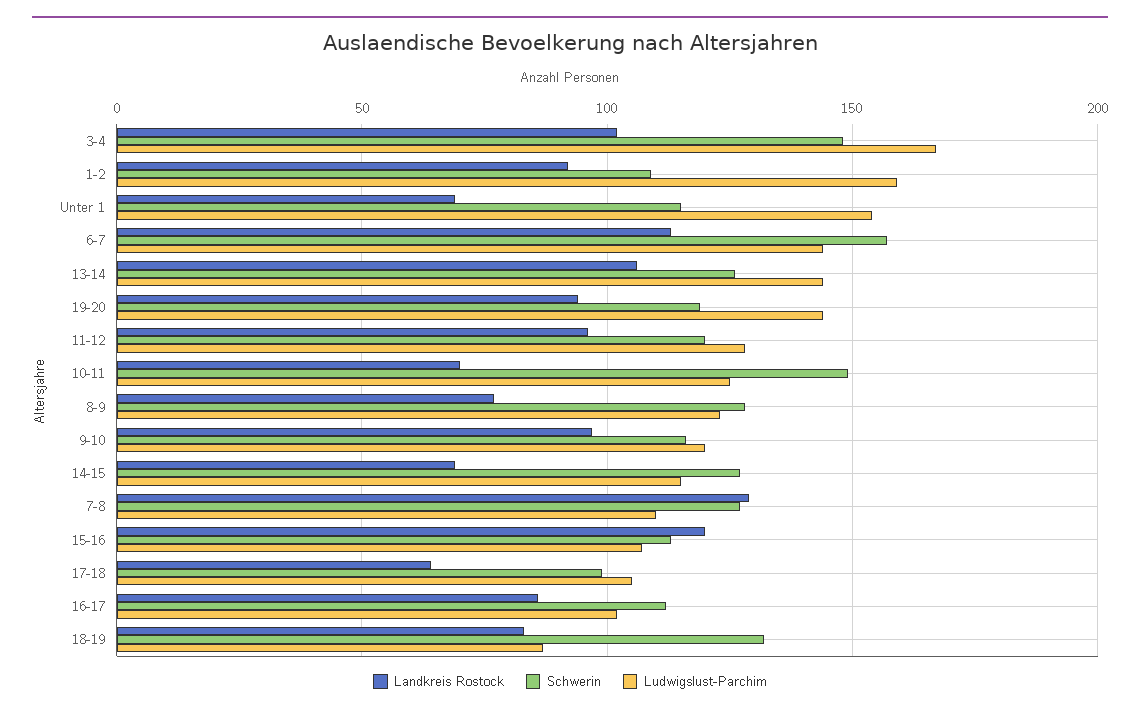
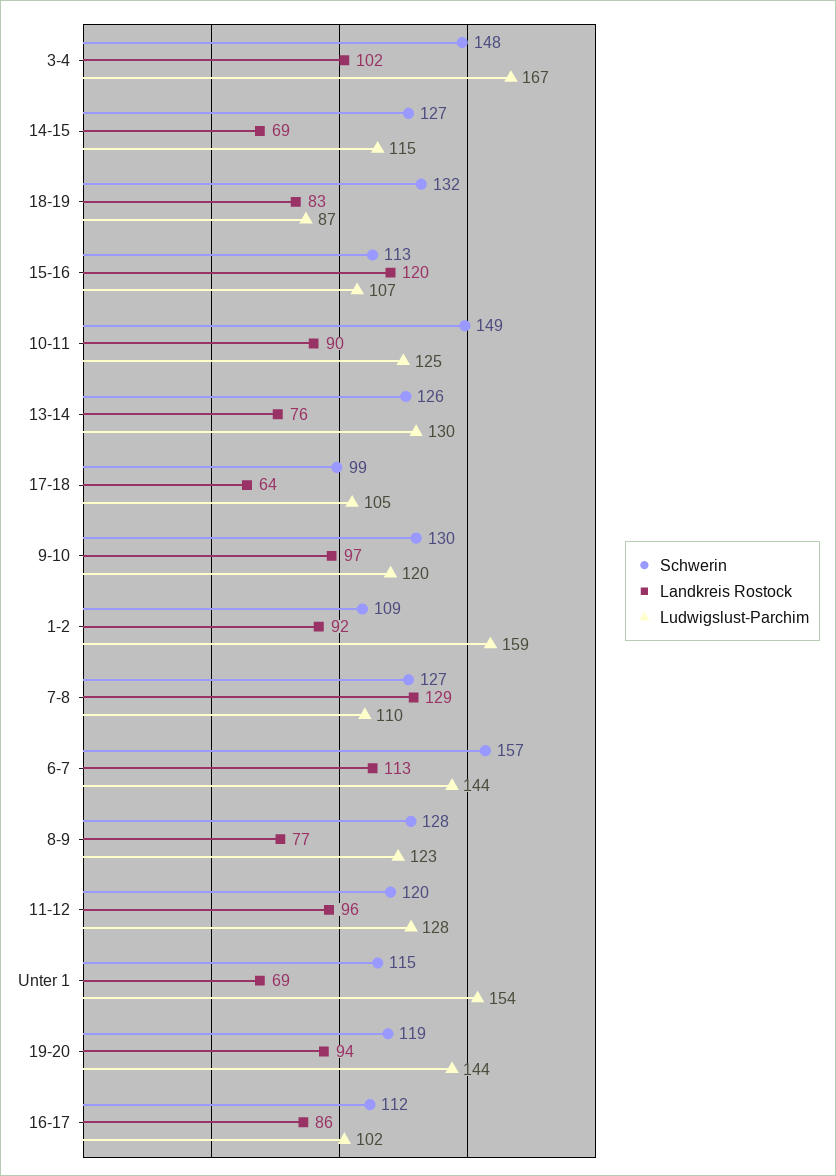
Landkreis Rostock, 13-14: 105 -> 76
Ludwigslust-Parchim, 13-14: 145 -> 130
Landkreis Rostock, 10-11: 70 -> 90
Schwerin, 9-10: 115 -> 130

